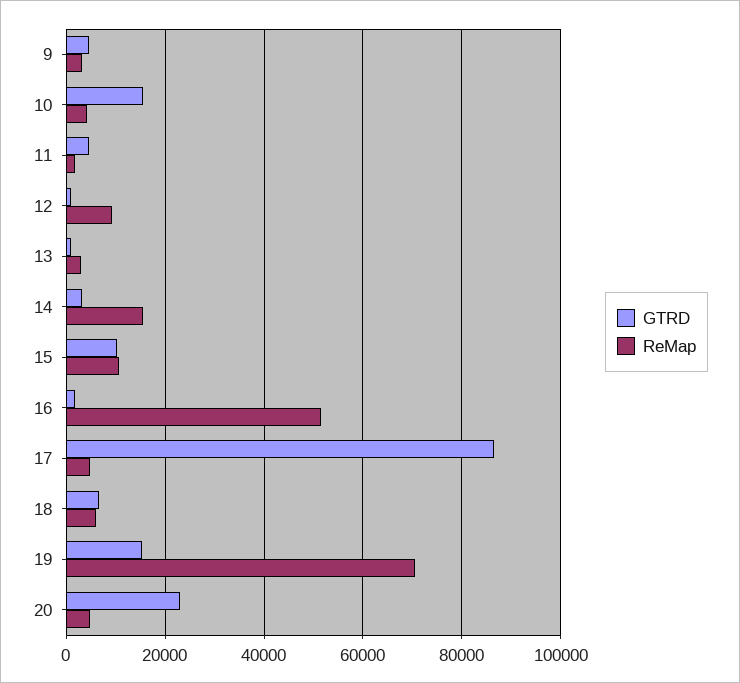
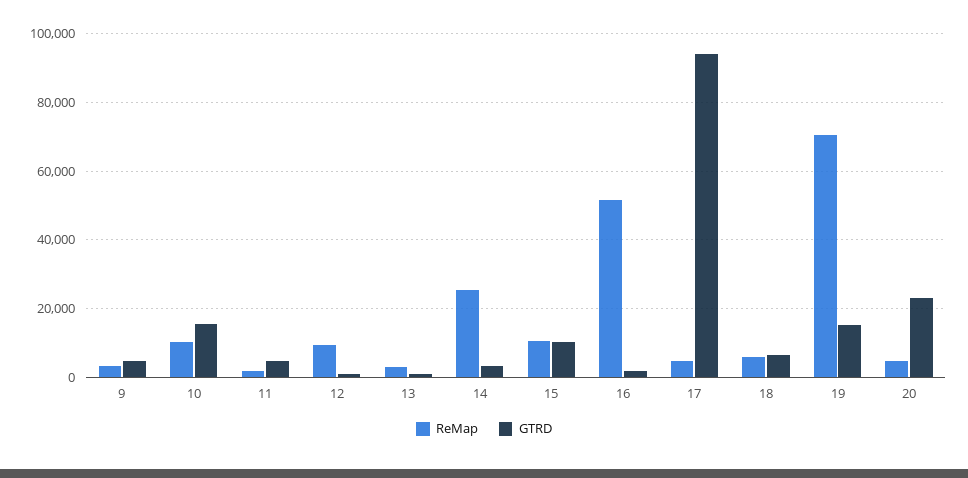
ReMap, 10: 4000 -> 10000
ReMap, 14: 16000 -> 26000
GTRD, 17: 86000 -> 94000

